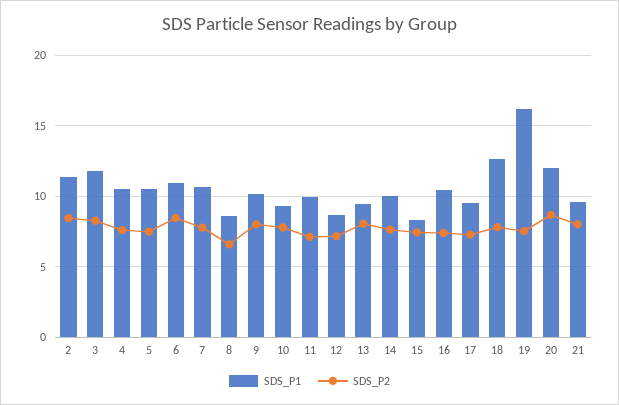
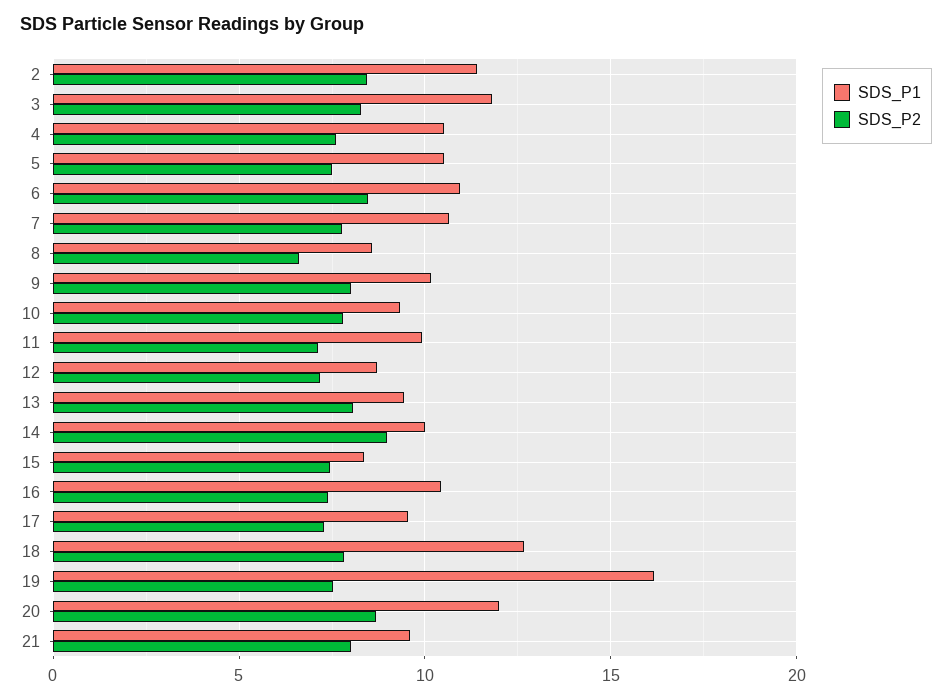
SDS_P2, 14: 7.5 -> 9

